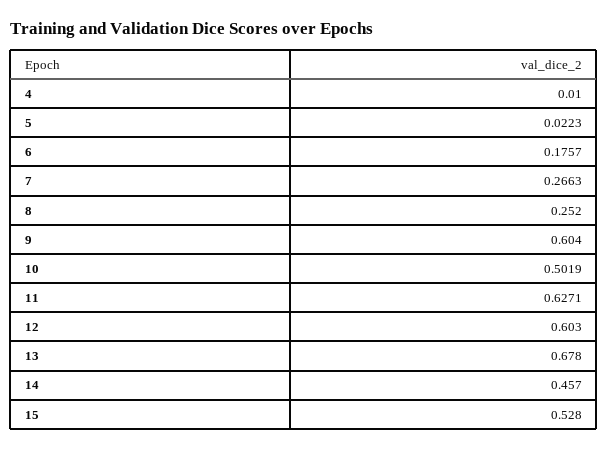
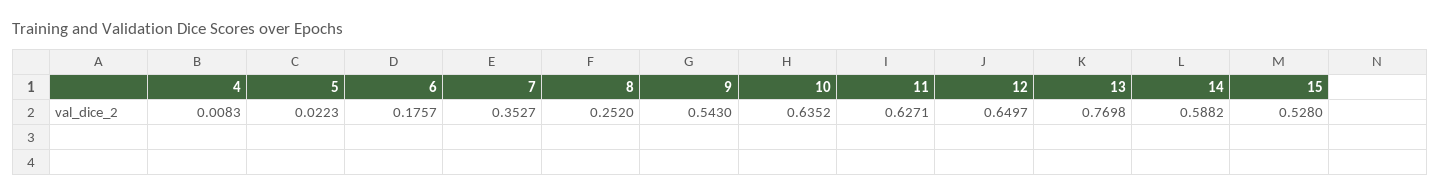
4: 0.01 -> 0.0083
7: 0.2663 -> 0.3527
9: 0.604 -> 0.543
10: 0.5019 -> 0.6352
12: 0.603 -> 0.6497
13: 0.678 -> 0.7698
14: 0.457 -> 0.5882

